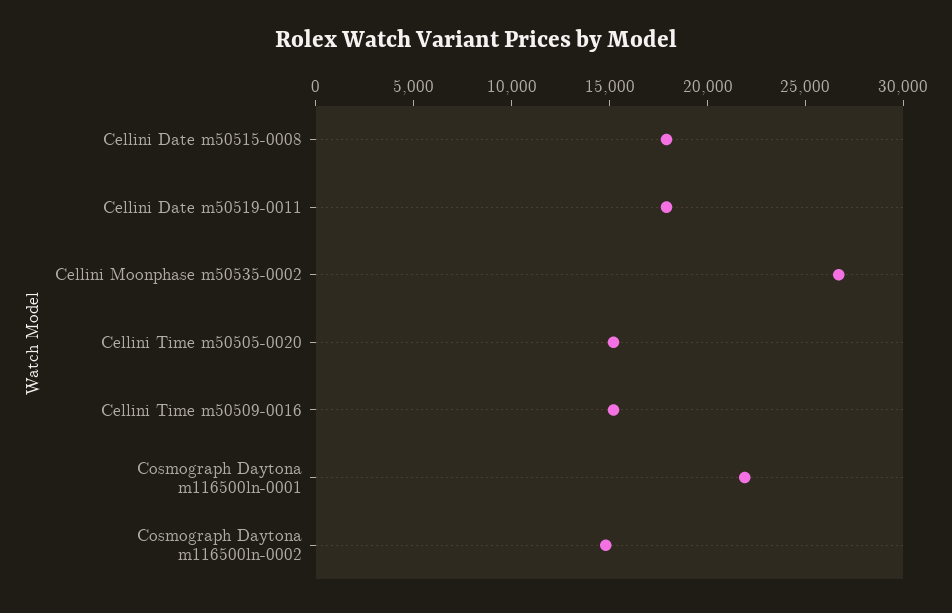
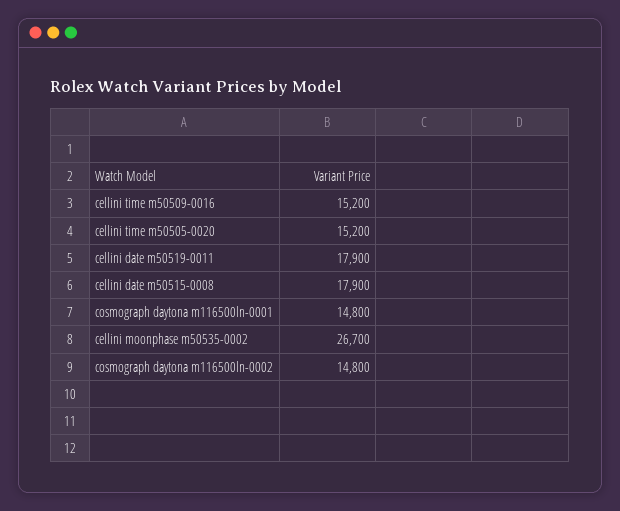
Cosmograph Daytona m116500ln-0001: 22000 -> 14800

